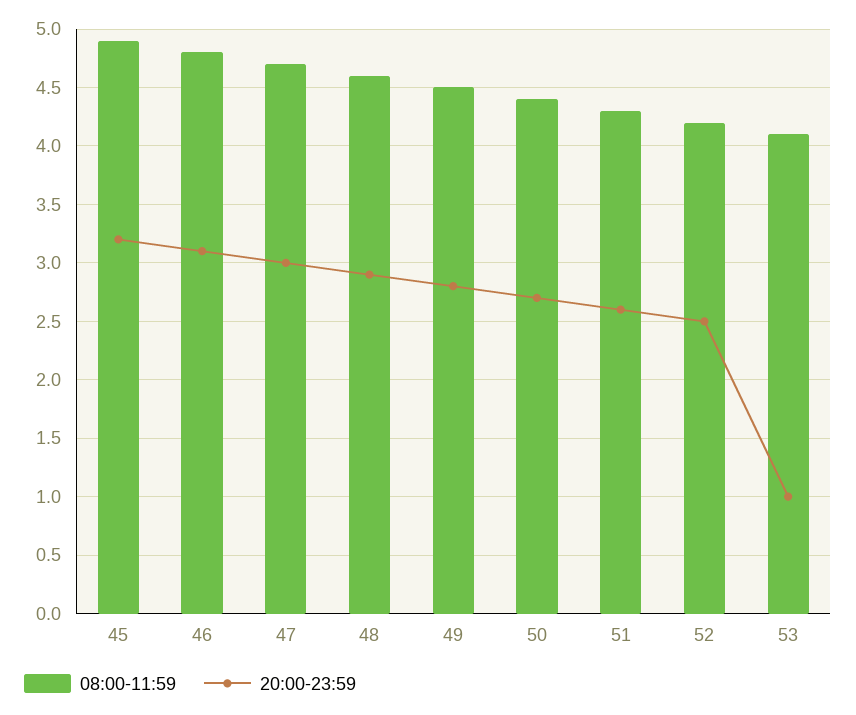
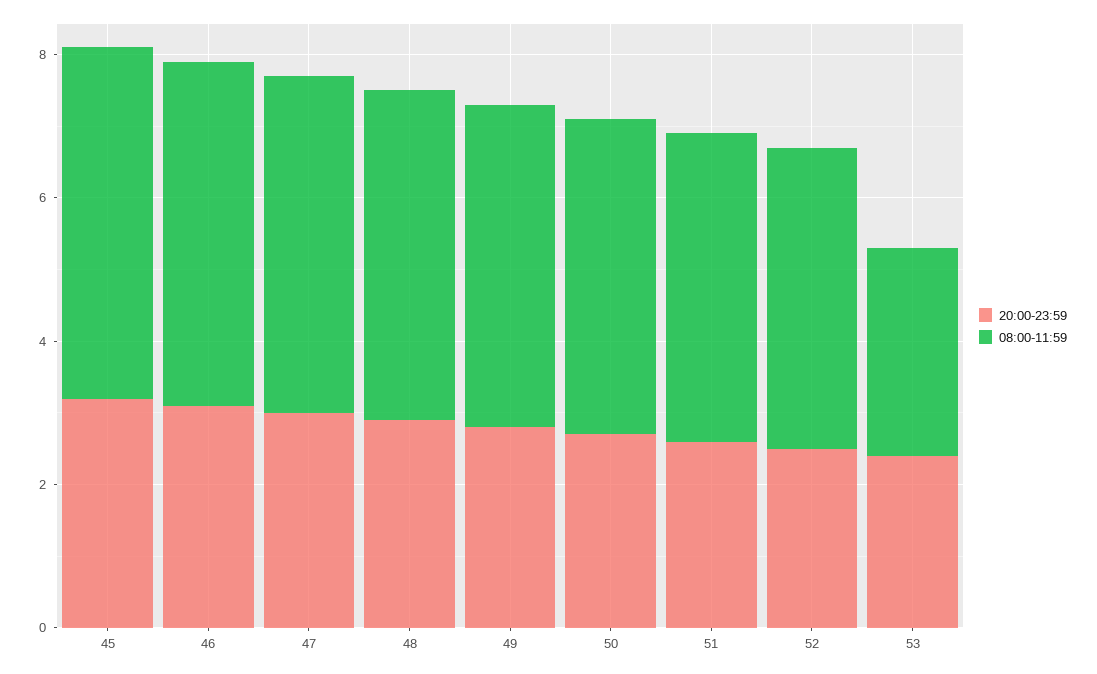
08:00-11:59, 53: 4.1 -> 3
20:00-23:59, 53: 1 -> 2.5

